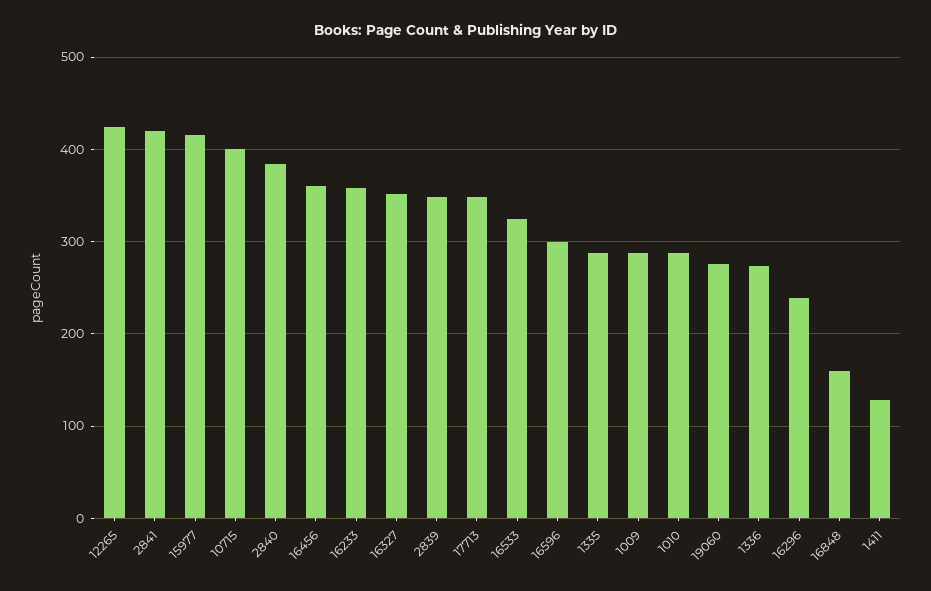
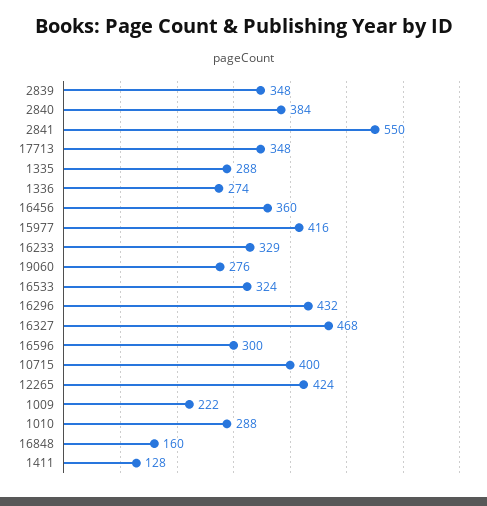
2841: 420 -> 550
16233: 360 -> 329
16327: 350 -> 468
1009: 290 -> 222
16296: 240 -> 432

